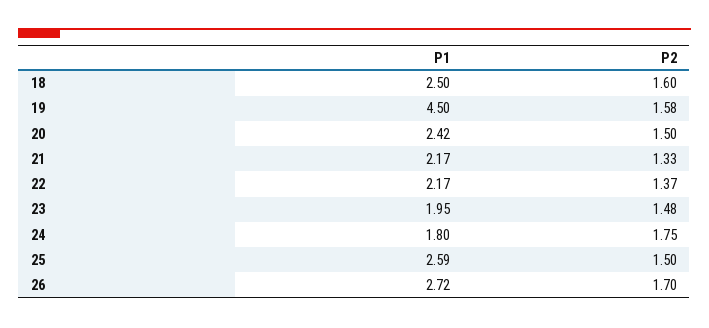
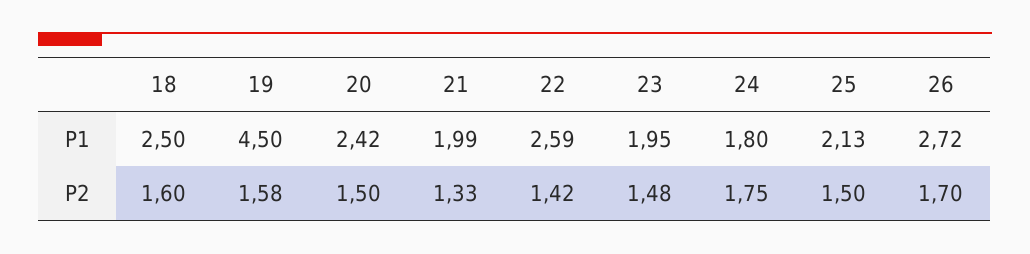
P1, 21: 2.17 -> 1.99
P1, 22: 2.17 -> 2.59
P2, 22: 1.37 -> 1.42
P1, 25: 2.59 -> 2.13

